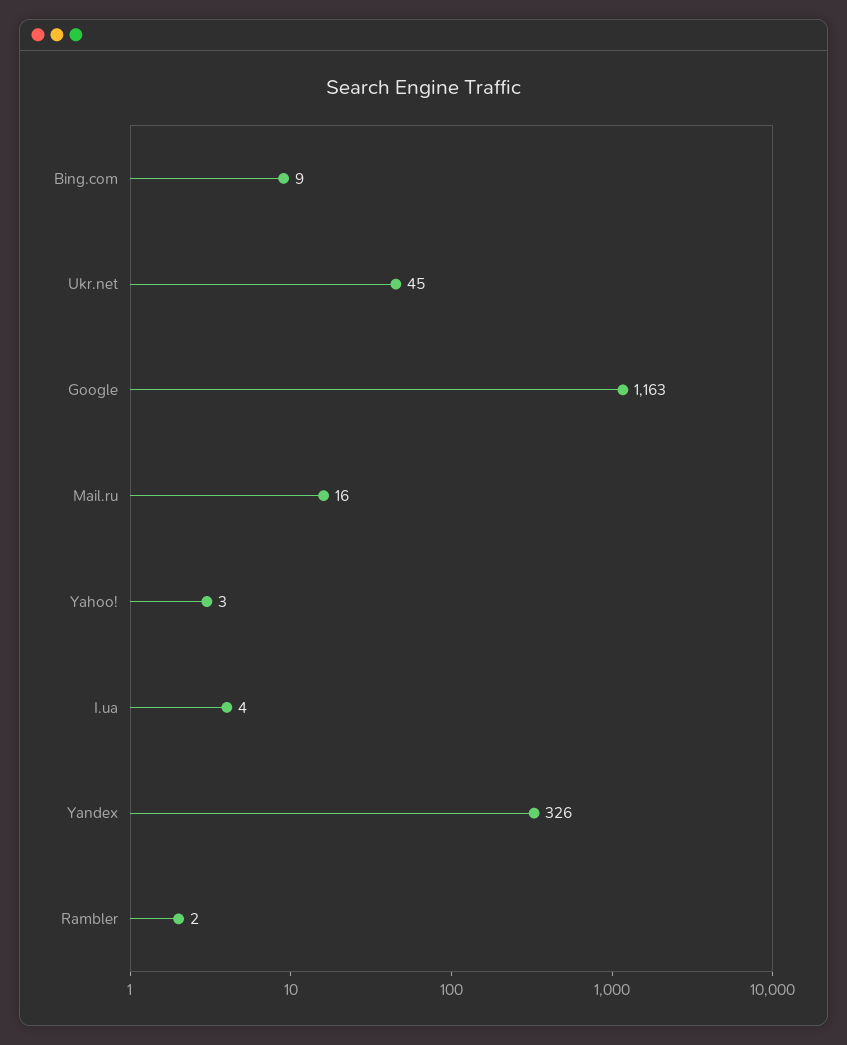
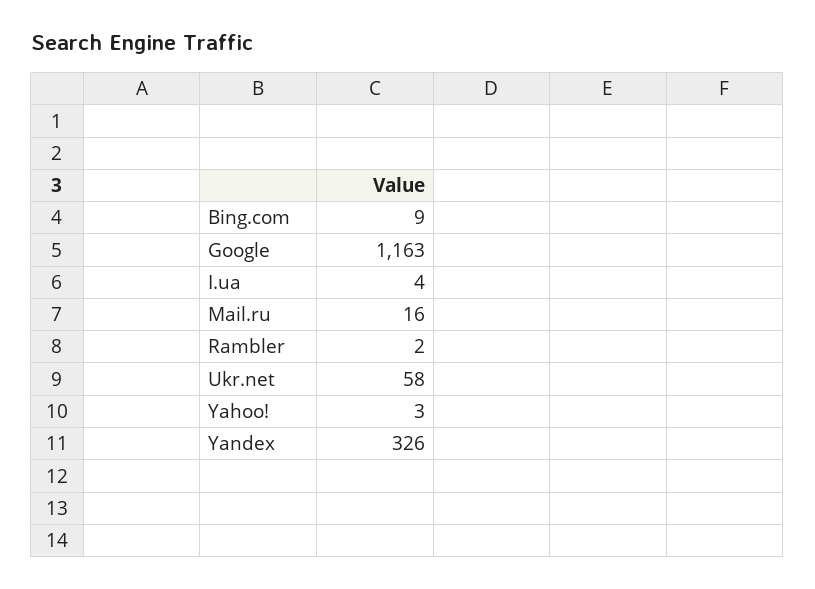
Ukr.net: 45 -> 58

